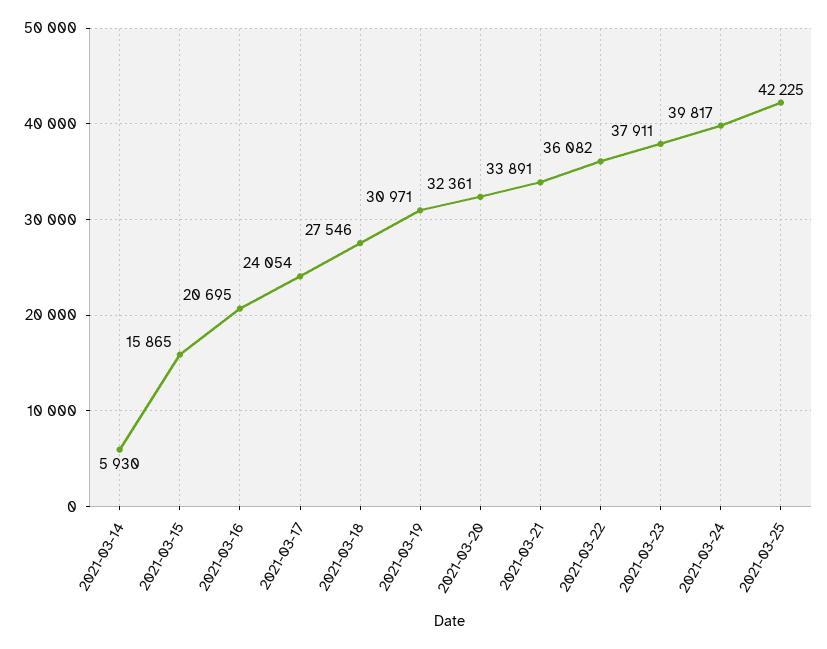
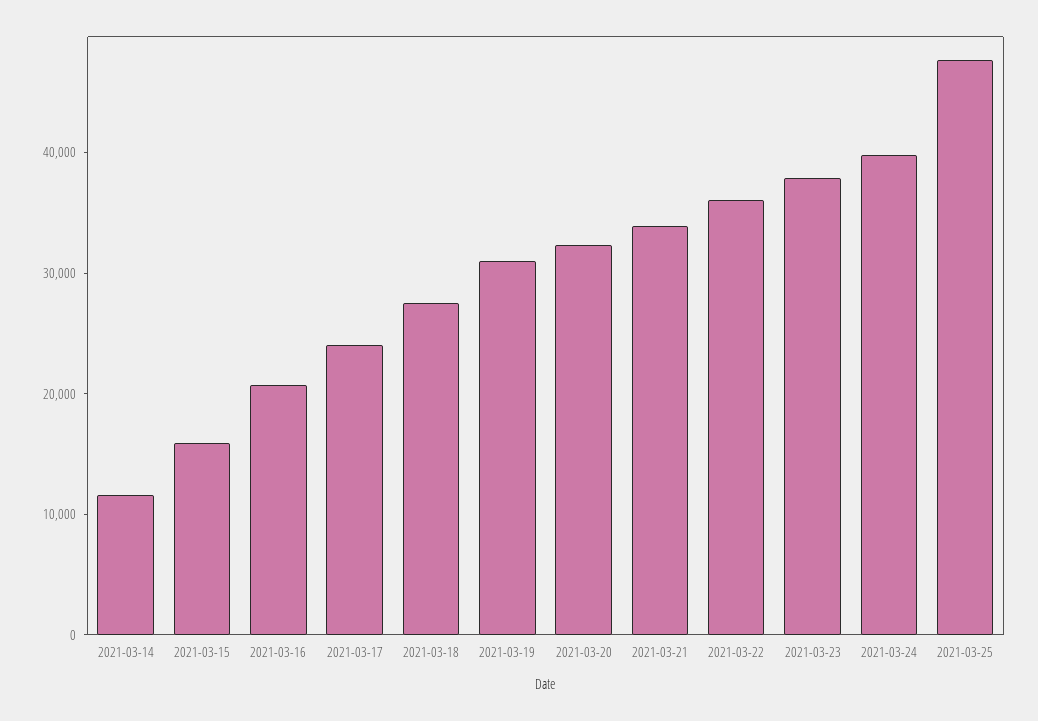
2021-03-14: 5930 -> 12000
2021-03-25: 42225 -> 48000

